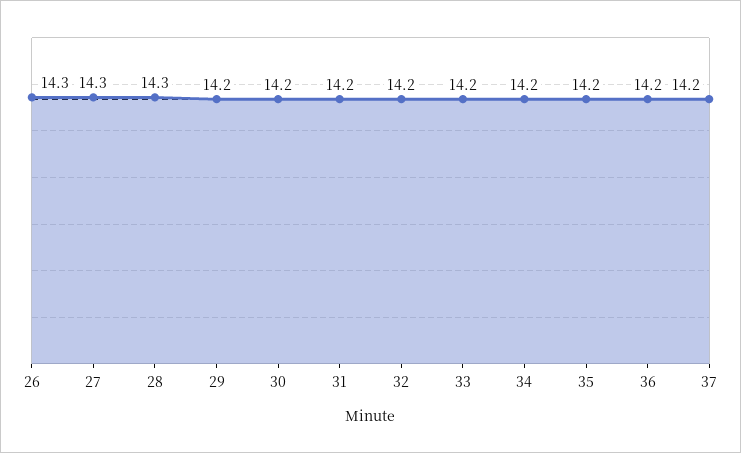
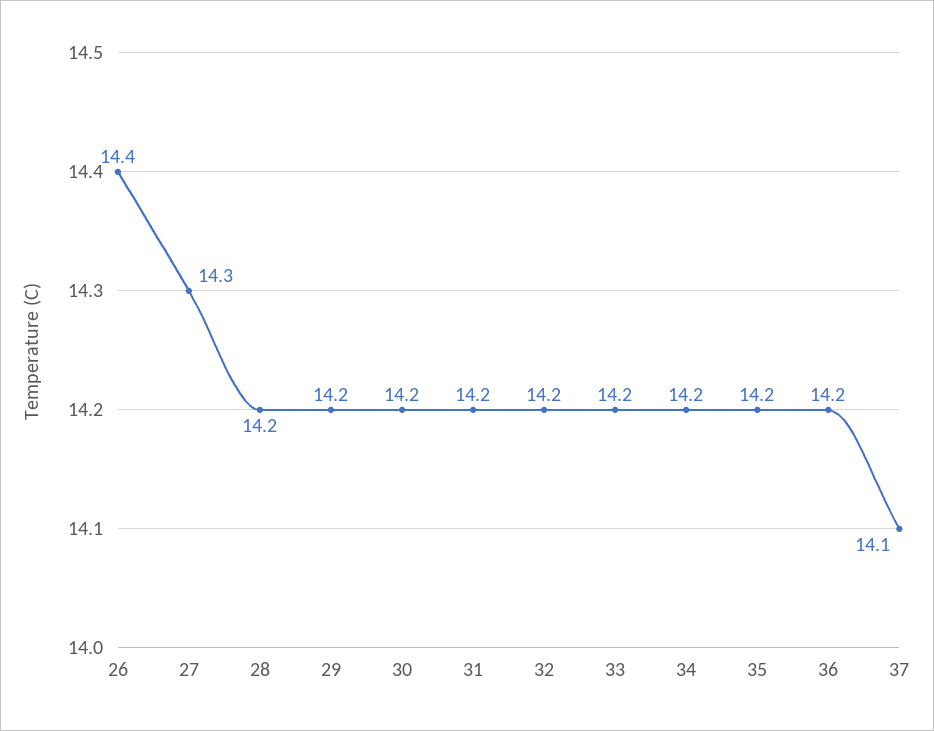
26: 14.3 -> 14.4
28: 14.3 -> 14.2
37: 14.2 -> 14.1

